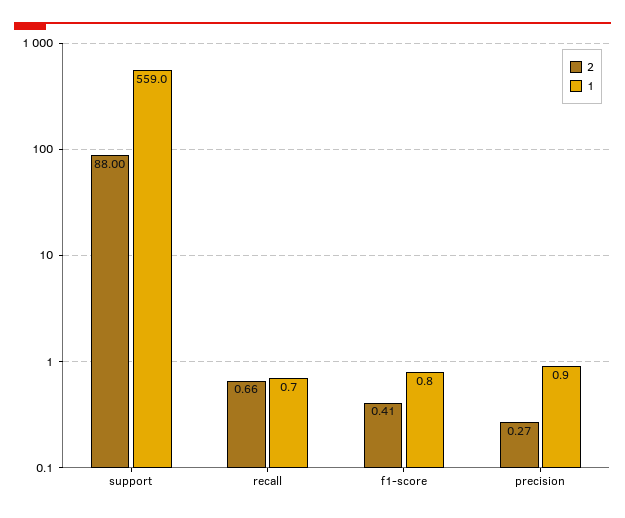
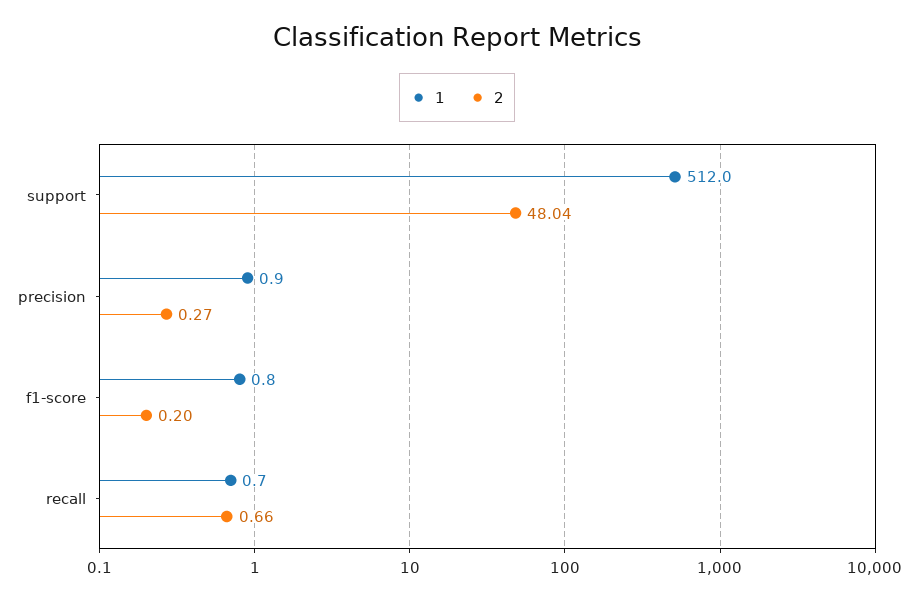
2, support: 88 -> 48.04
1, support: 559 -> 512
2, f1-score: 0.41 -> 0.2

